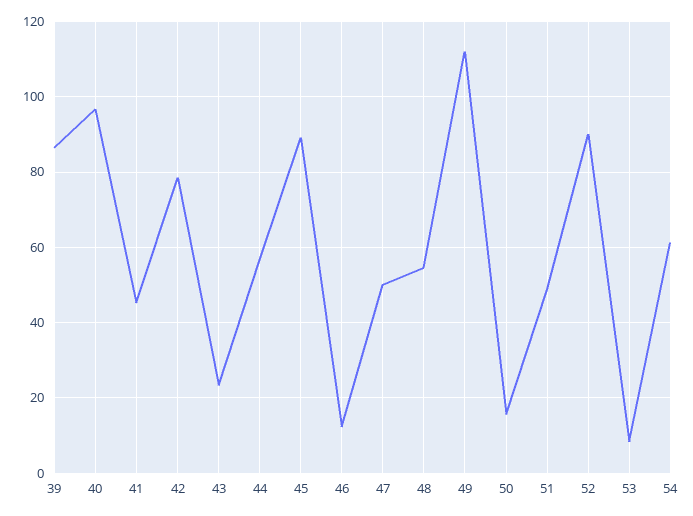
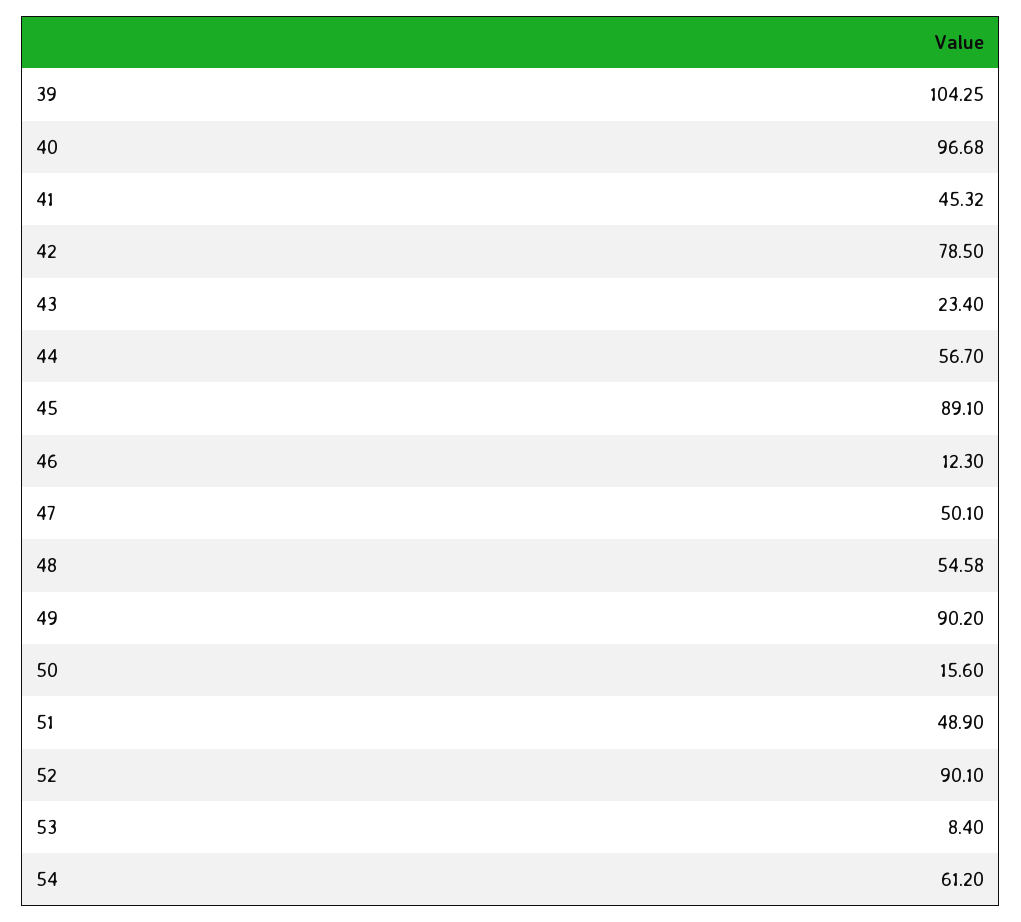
39: 86 -> 104.25
49: 112 -> 90.2

